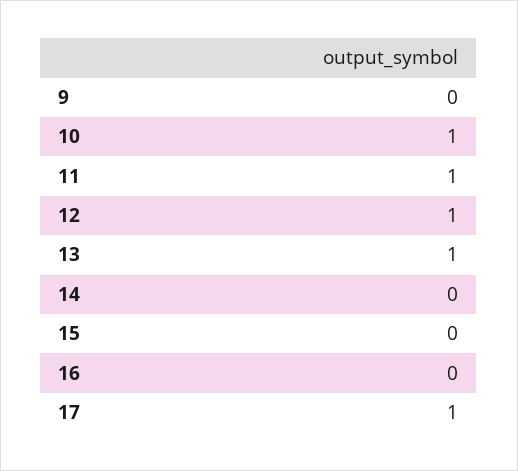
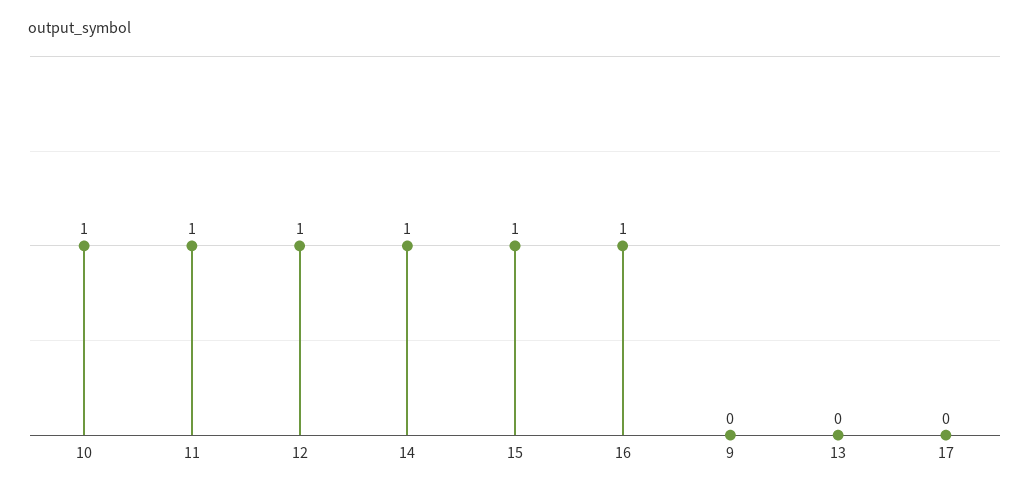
13: 1 -> 0
14: 0 -> 1
15: 0 -> 1
16: 0 -> 1
17: 1 -> 0

